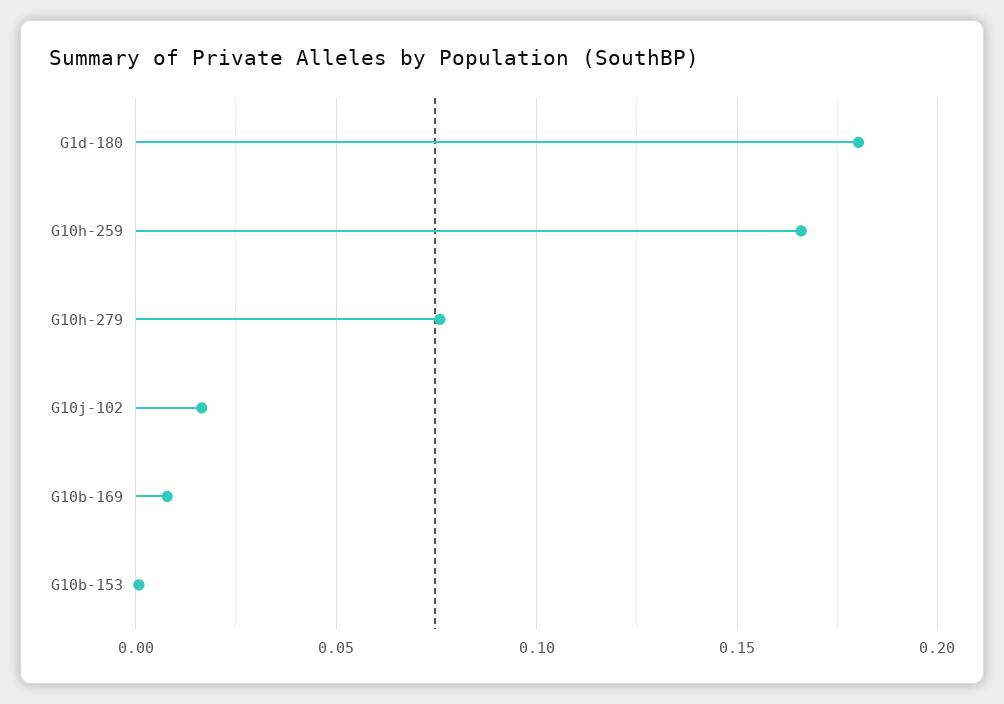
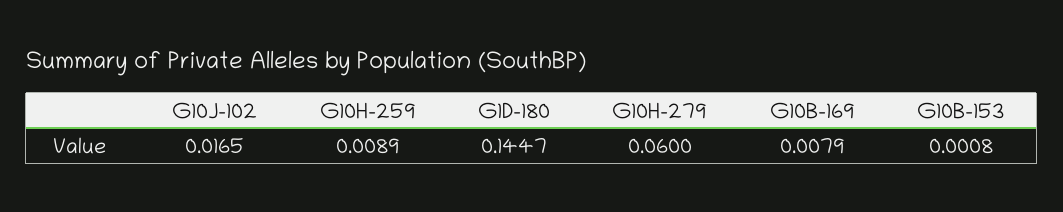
G1d-180: 0.18 -> 0.1447
G10h-259: 0.165 -> 0.0089
G10h-279: 0.075 -> 0.06

